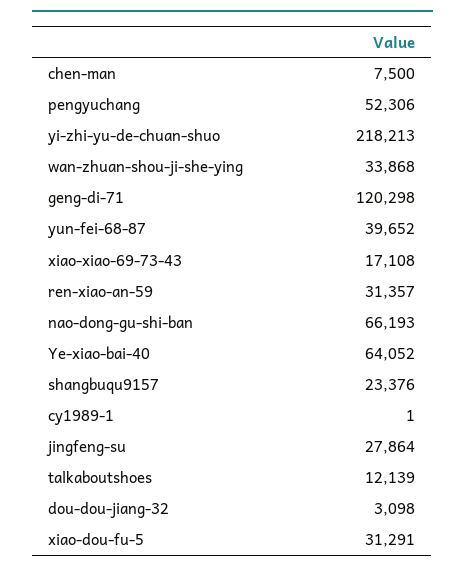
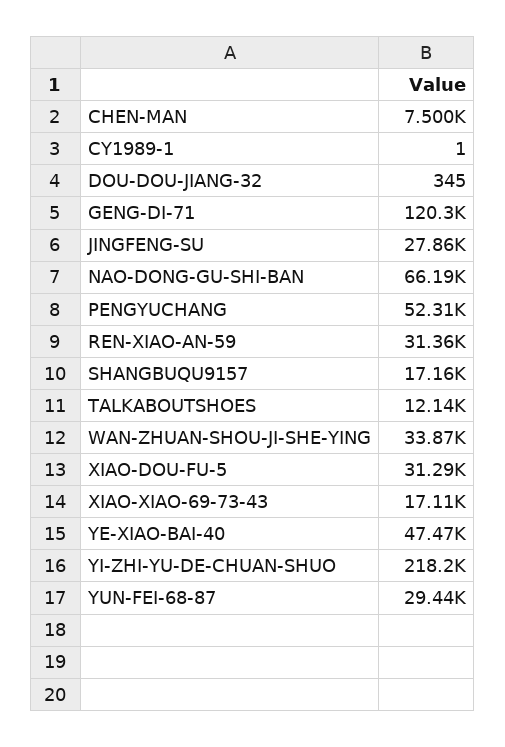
yun-fei-68-87: 39652 -> 29440
Ye-xiao-bai-40: 64052 -> 47470
shangbuqu9157: 23376 -> 17160
dou-dou-jiang-32: 3098 -> 345

